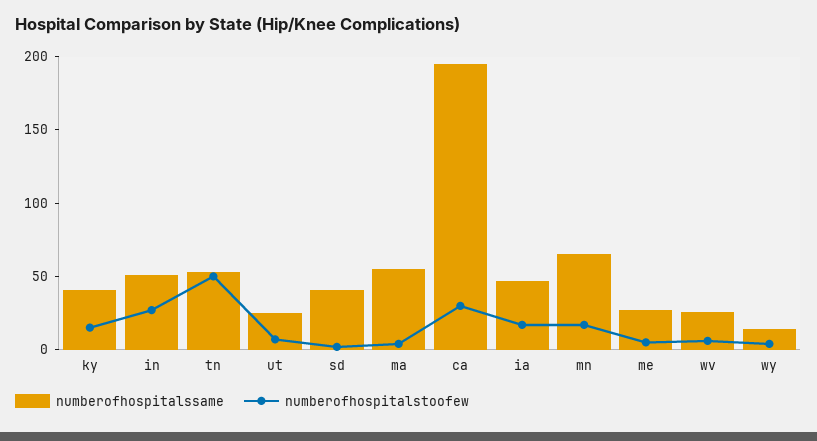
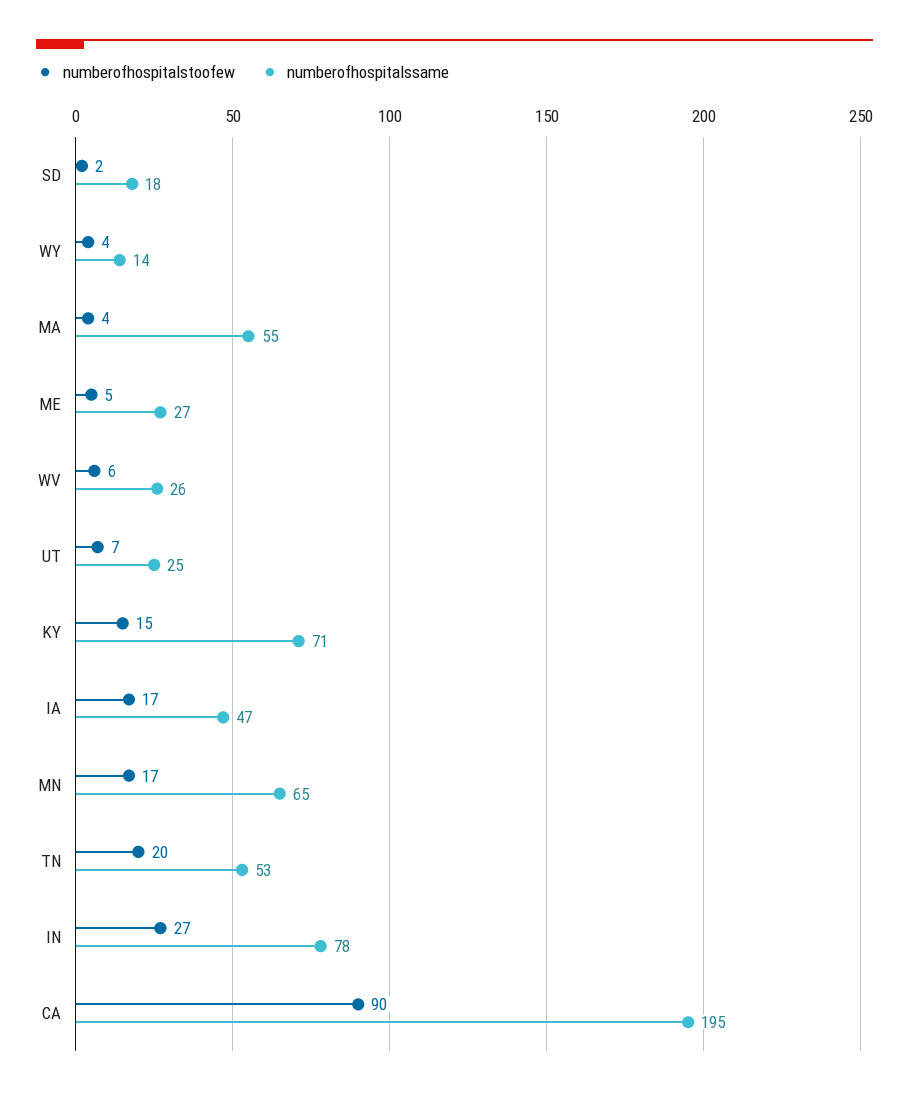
numberofhospitalssame, ky: 40 -> 71
numberofhospitalssame, in: 50 -> 78
numberofhospitalstoofew, tn: 50 -> 20
numberofhospitalssame, sd: 40 -> 18
numberofhospitalstoofew, ca: 30 -> 90

